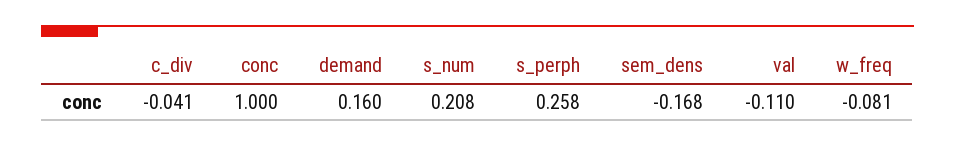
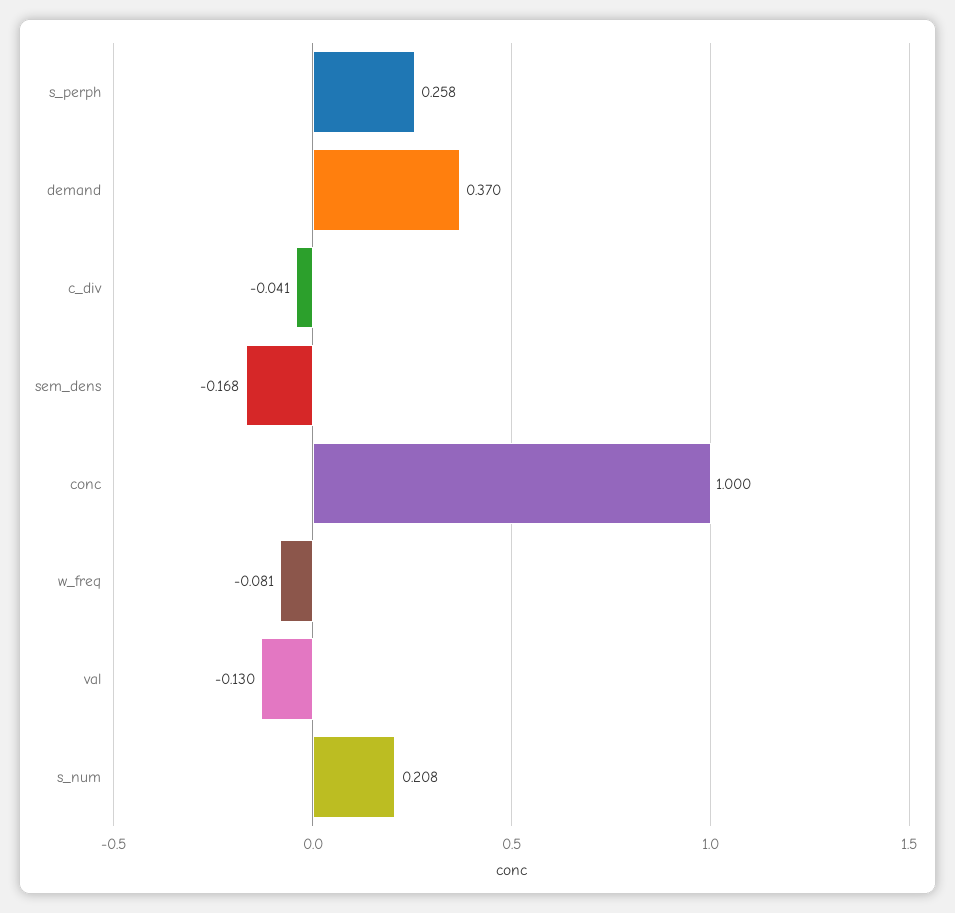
demand: 0.16 -> 0.37
val: -0.11 -> -0.13

